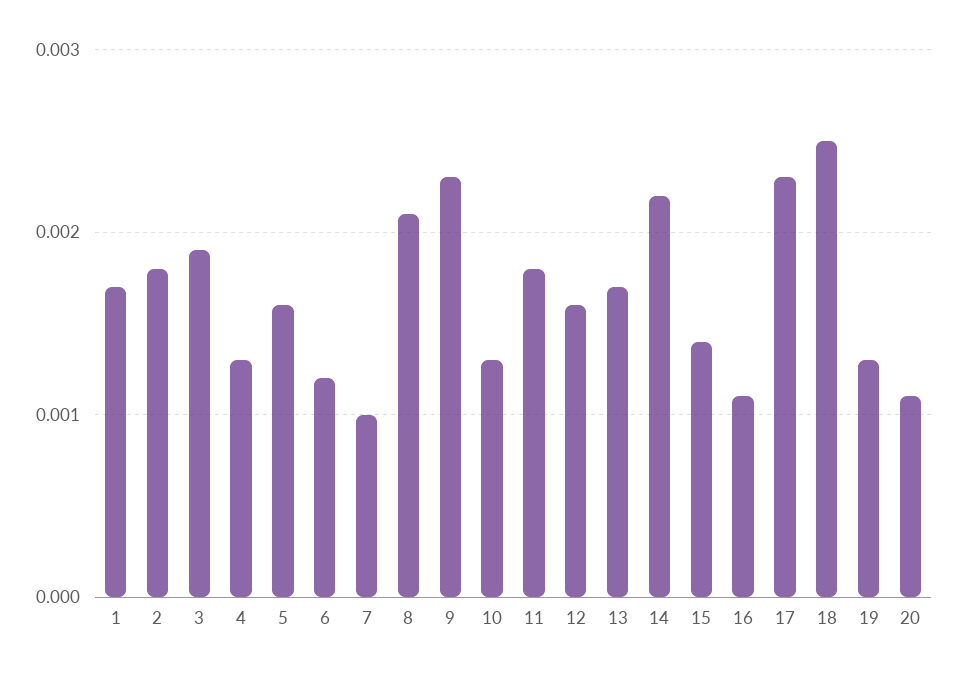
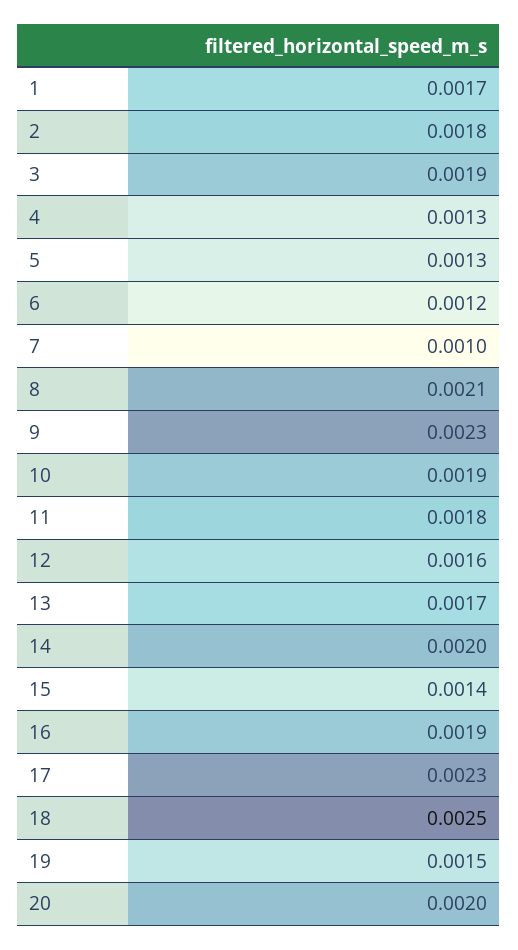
5: 0.0016 -> 0.0013
10: 0.0013 -> 0.0019
14: 0.0022 -> 0.002
16: 0.0011 -> 0.0019
19: 0.0013 -> 0.0015
20: 0.0011 -> 0.002

